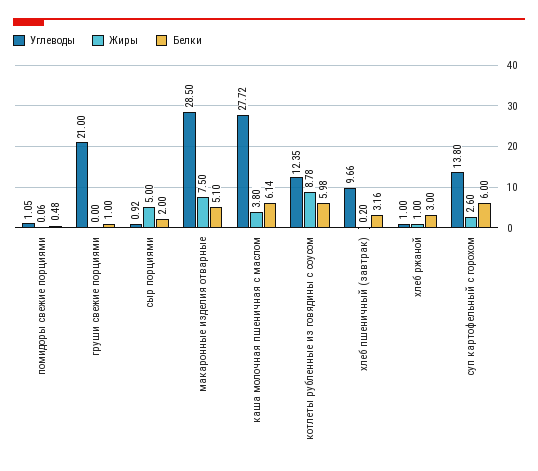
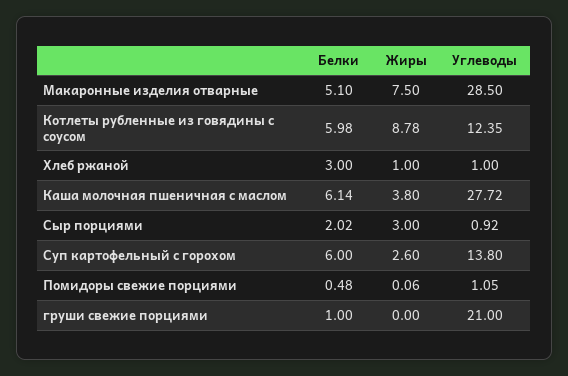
Жиры, сыр порциями: 5 -> 3
Белки, сыр порциями: 2 -> 2.02
Углеводы, хлеб пшеничный (завтрак): 9.66 -> none
Жиры, хлеб пшеничный (завтрак): 0.2 -> none
Белки, хлеб пшеничный (завтрак): 3.16 -> none

